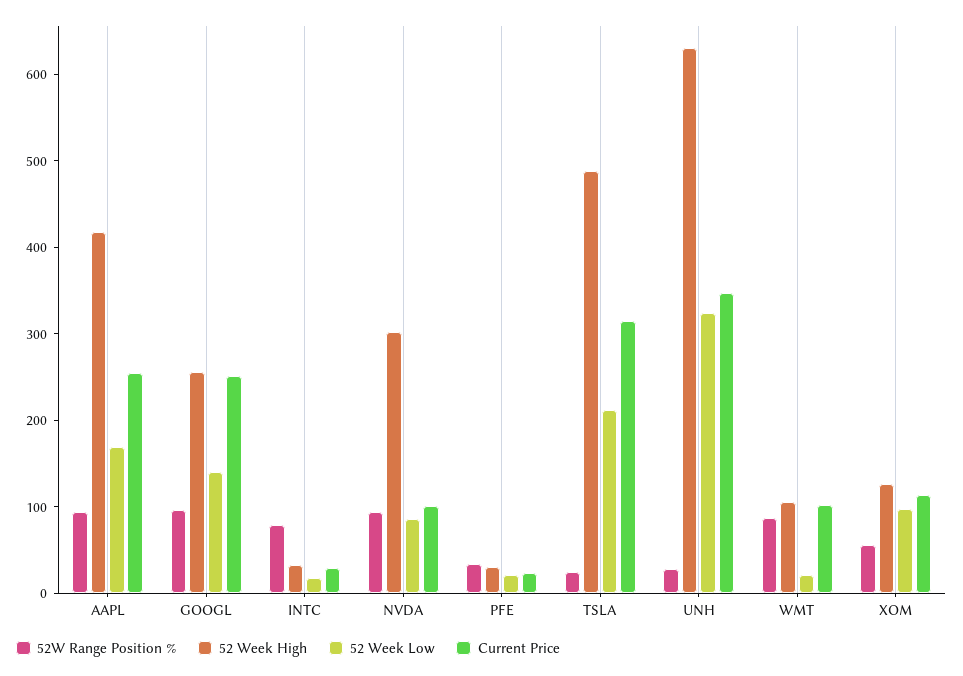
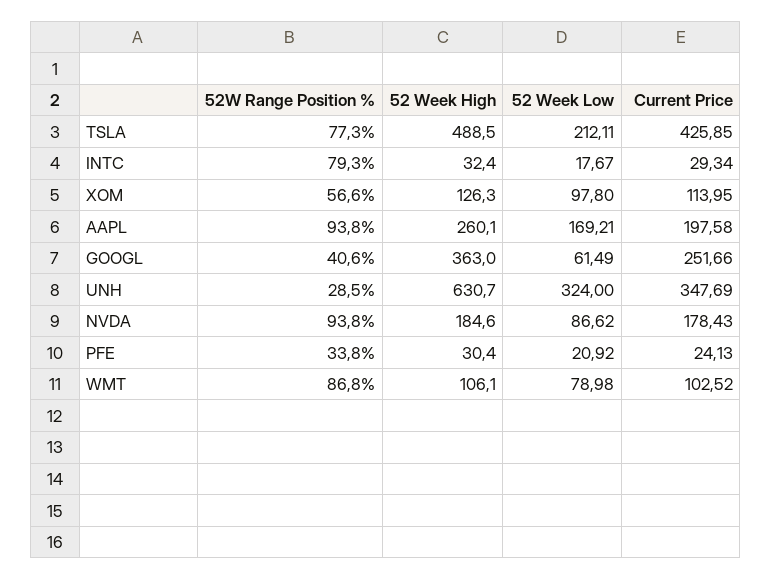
52 Week High, AAPL: 420 -> 260.1
Current Price, AAPL: 260 -> 197.58
52W Range Position %, GOOGL: 100 -> 40.6
52 Week High, GOOGL: 260 -> 363
52 Week Low, GOOGL: 140 -> 61.49
52 Week High, NVDA: 300 -> 184.6
Current Price, NVDA: 100 -> 178.43
52W Range Position %, TSLA: 20 -> 77.3
Current Price, TSLA: 320 -> 425.85
52 Week Low, WMT: 20 -> 78.98

